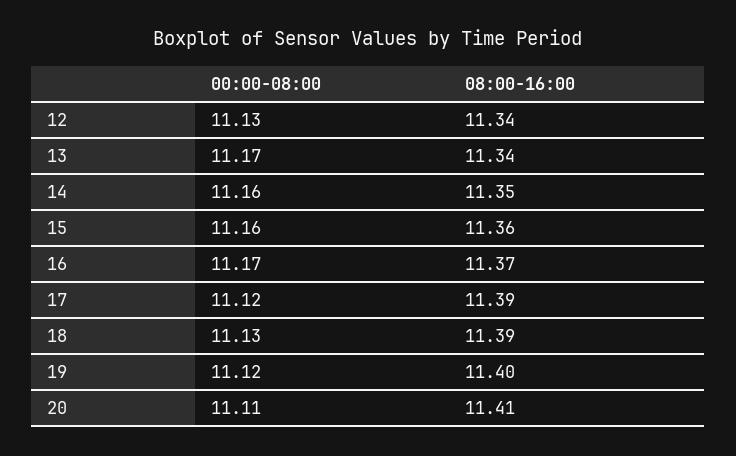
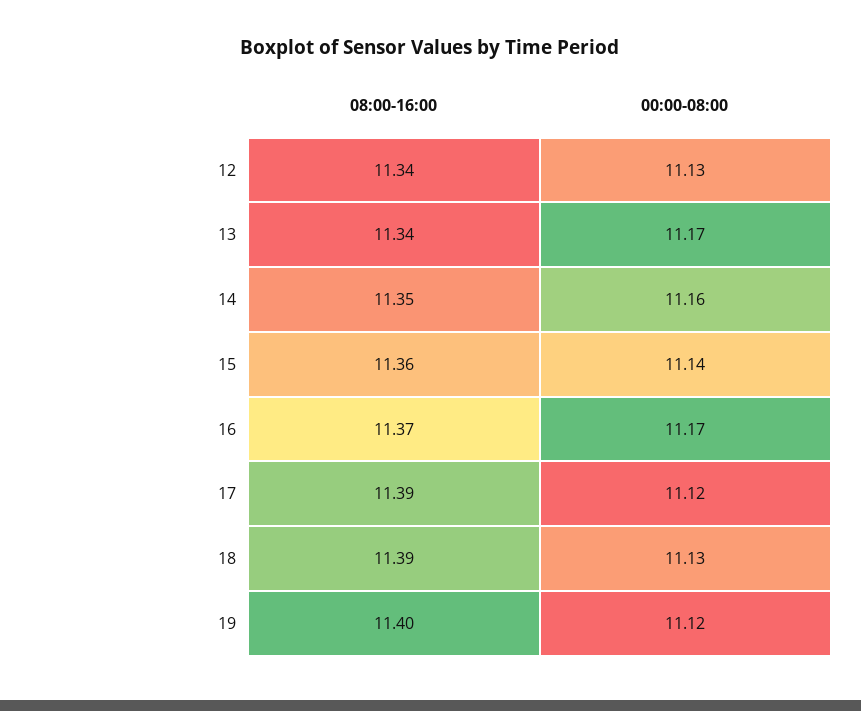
00:00-08:00, 15: 11.16 -> 11.14
00:00-08:00, 20: 11.11 -> none
08:00-16:00, 20: 11.41 -> none

